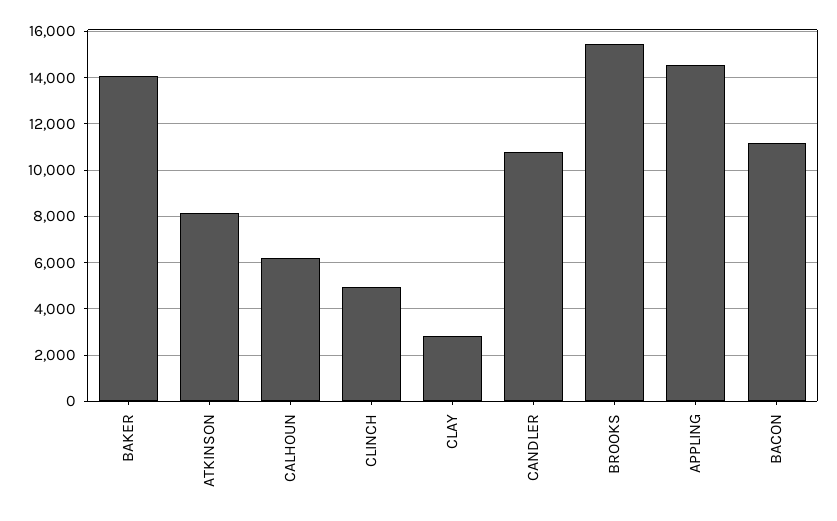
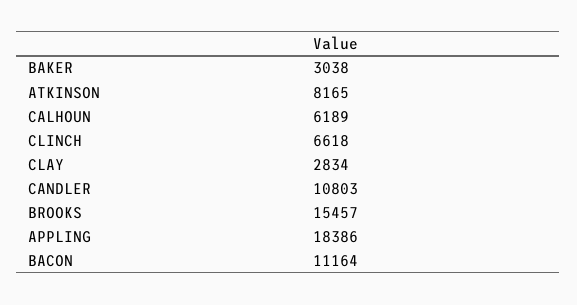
BAKER: 14000 -> 3038
CLINCH: 5000 -> 6618
APPLING: 14500 -> 18386

